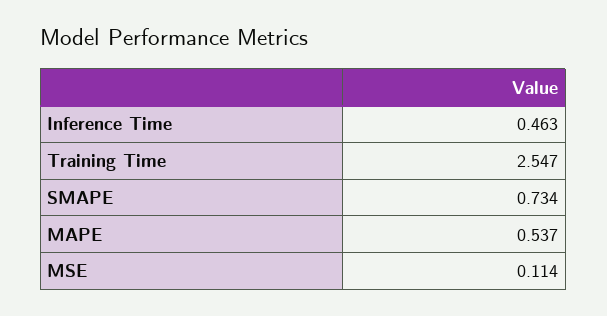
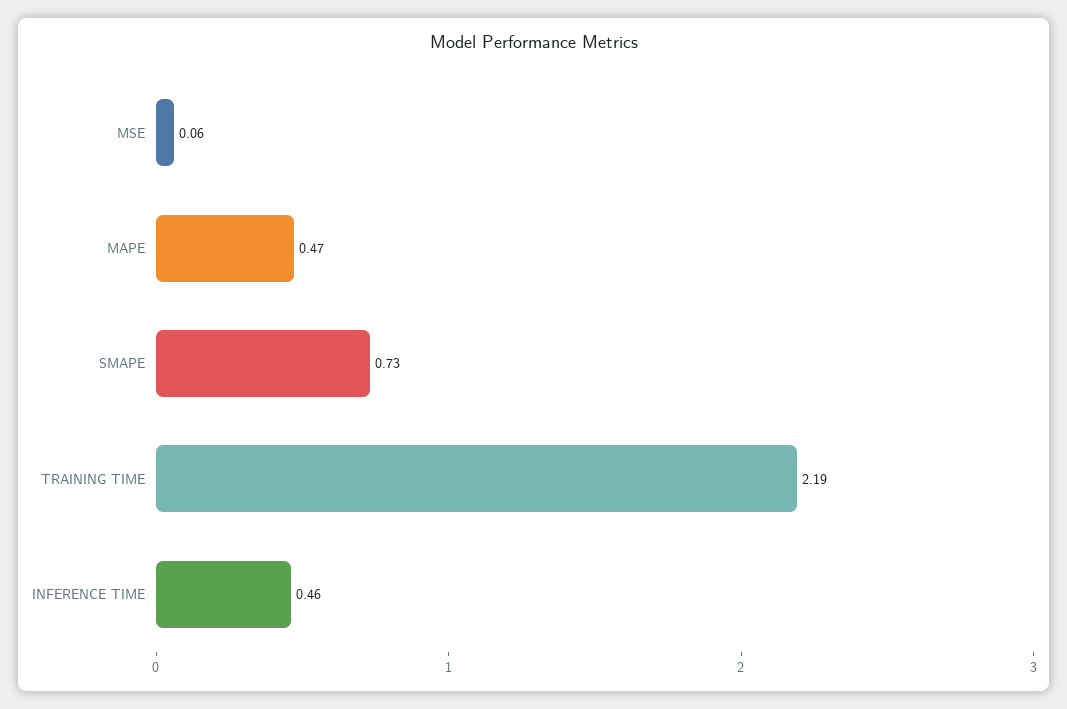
Training Time: 2.547 -> 2.19
MAPE: 0.537 -> 0.47
MSE: 0.114 -> 0.06

